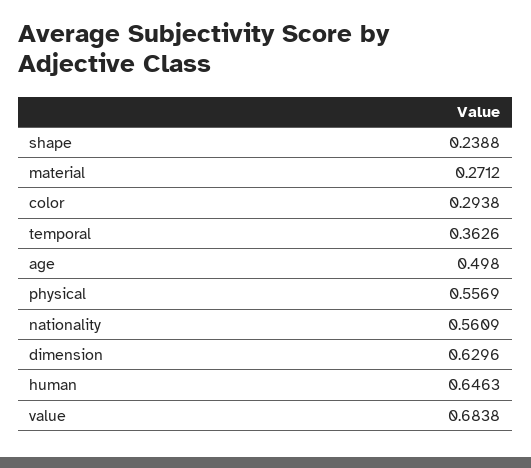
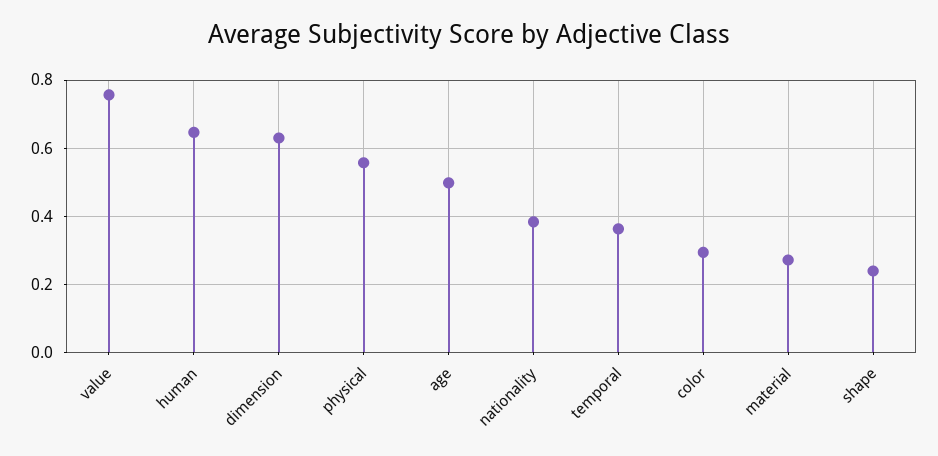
nationality: 0.5609 -> 0.38
value: 0.6838 -> 0.76

